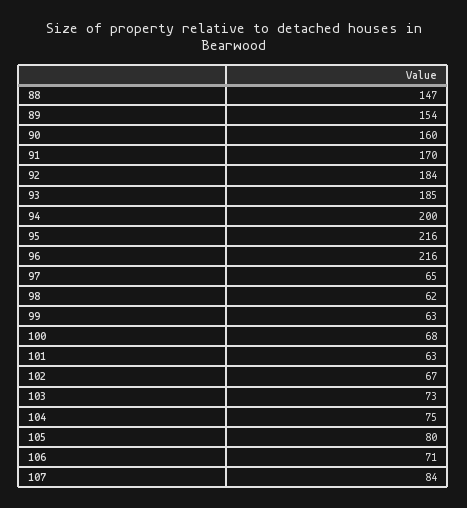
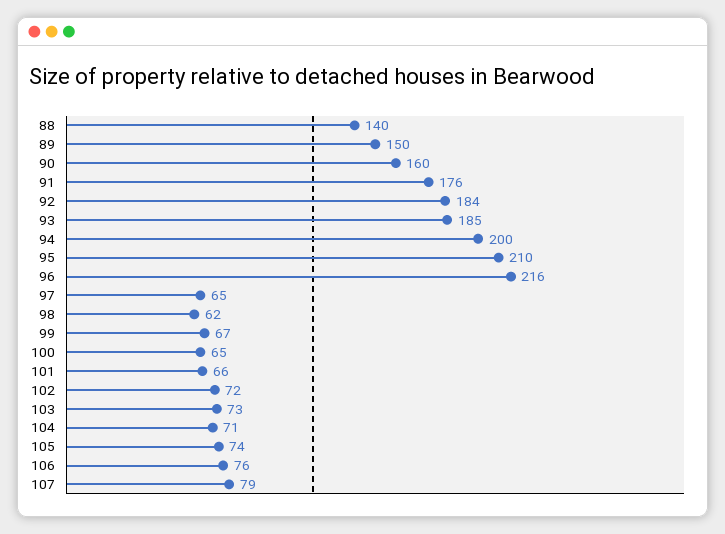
88: 147 -> 140
89: 154 -> 150
91: 170 -> 176
95: 216 -> 210
99: 63 -> 67
100: 68 -> 65
101: 63 -> 66
102: 67 -> 72
104: 75 -> 71
105: 80 -> 74
106: 71 -> 76
107: 84 -> 79

